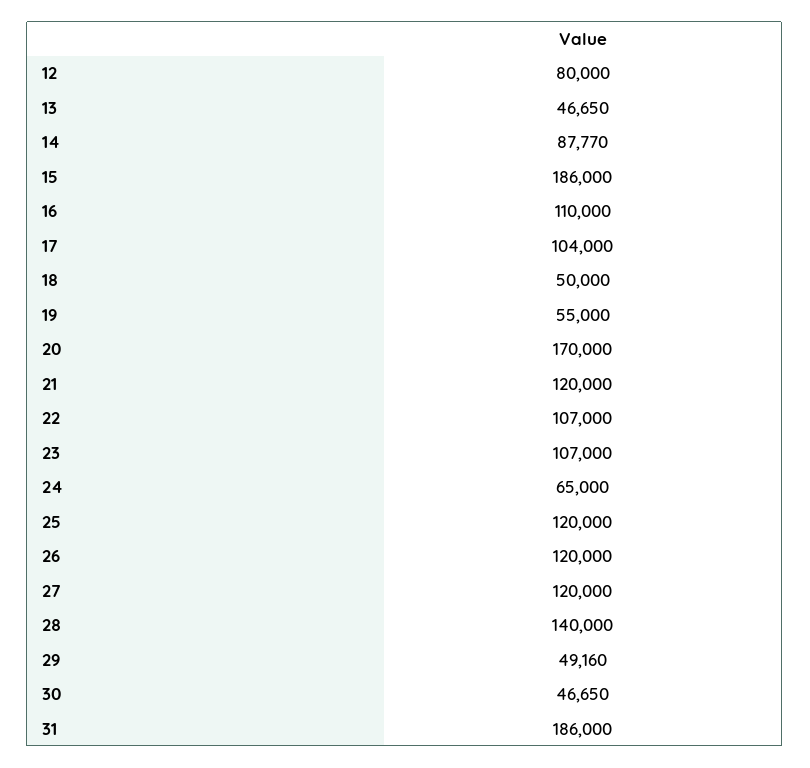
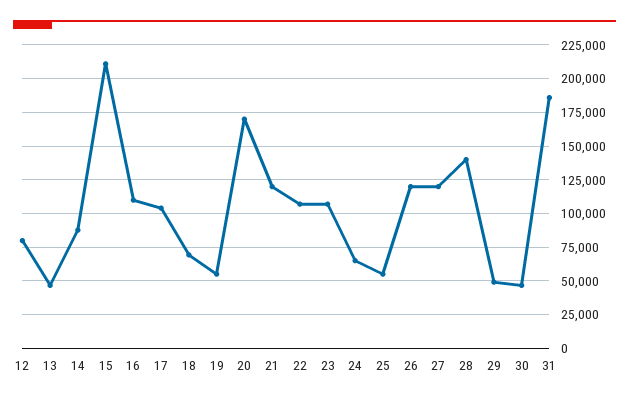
15: 186000 -> 210000
18: 50000 -> 70000
25: 120000 -> 55000

